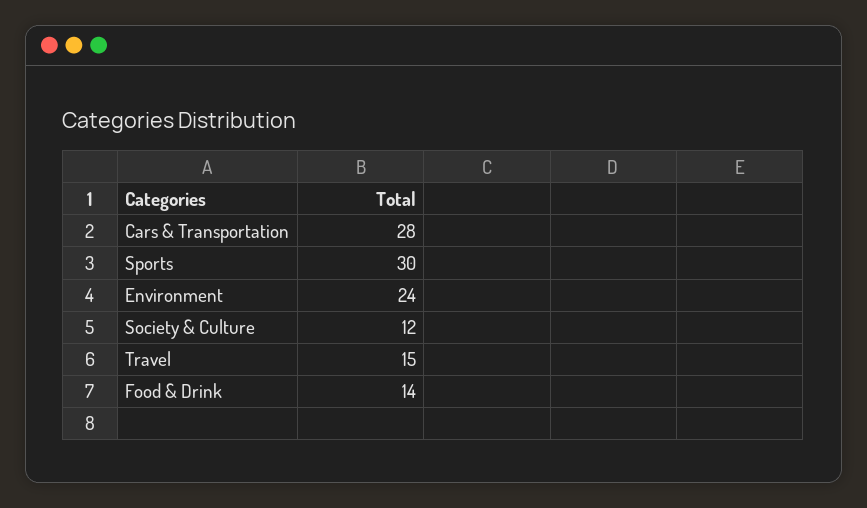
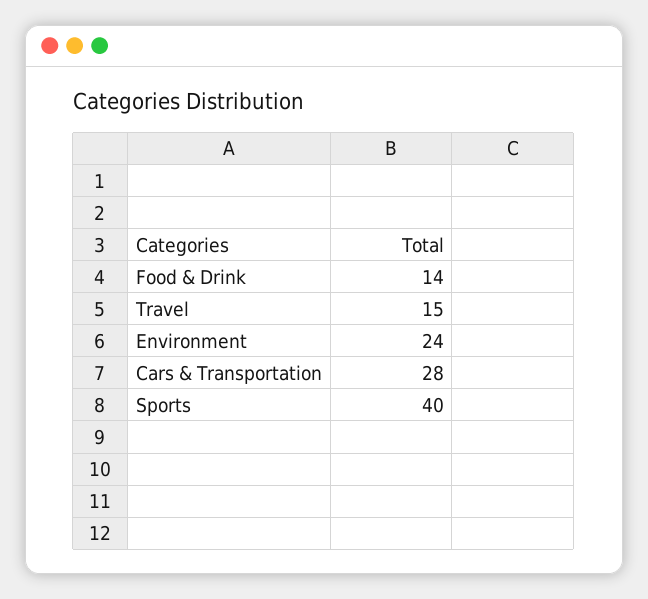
Sports: 30 -> 40
Society & Culture: 12 -> none

